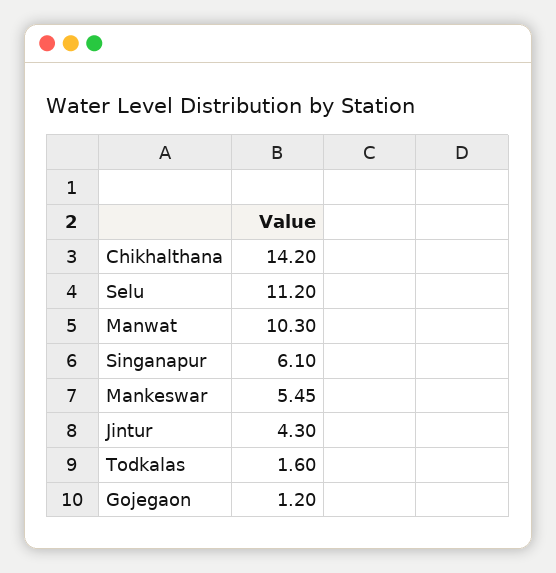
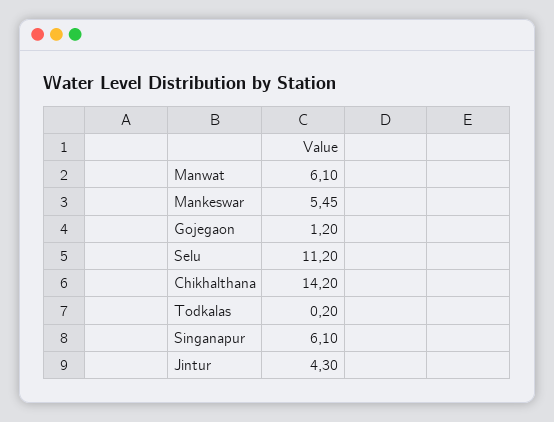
Manwat: 10.3 -> 6.1
Todkalas: 1.6 -> 0.2

